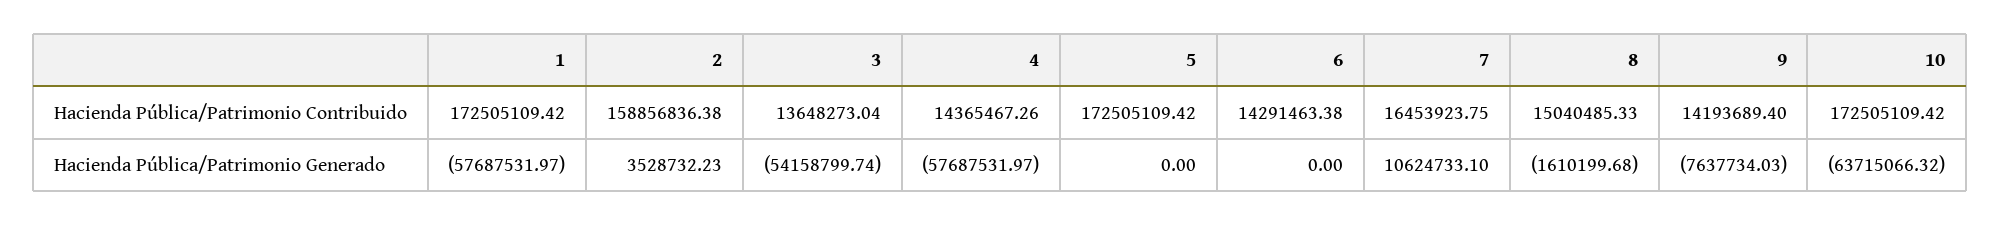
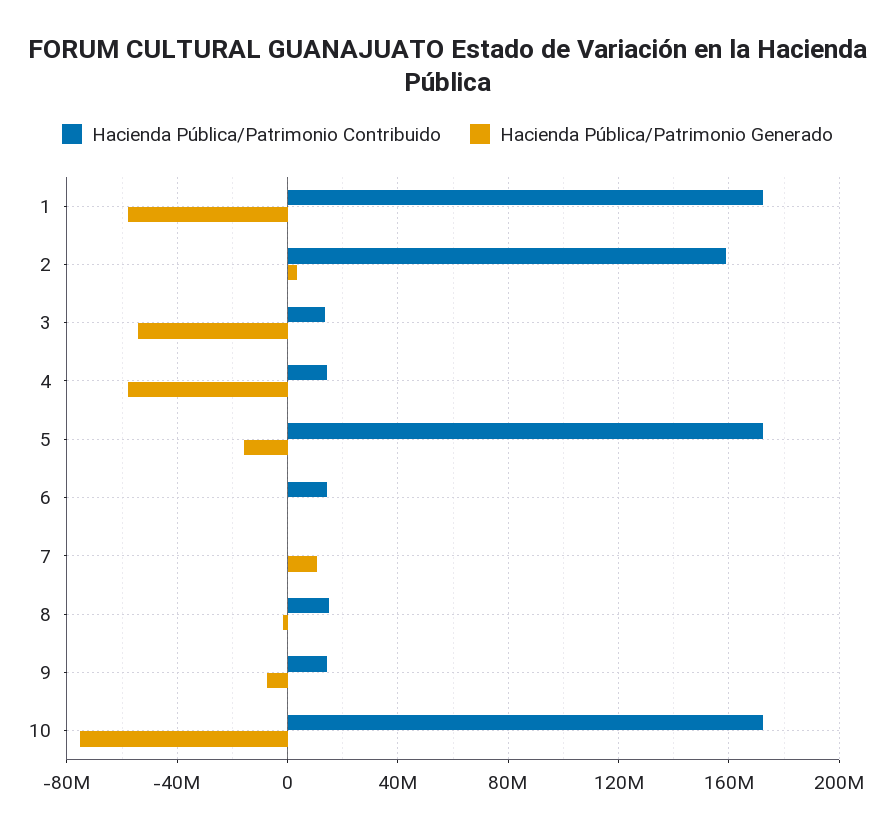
Hacienda Pública/Patrimonio Contribuido, 7: 16453923.75 -> 0
Hacienda Pública/Patrimonio Generado, 5: 0 -> -15000000
Hacienda Pública/Patrimonio Generado, 10: -63715066.32 -> -75000000

